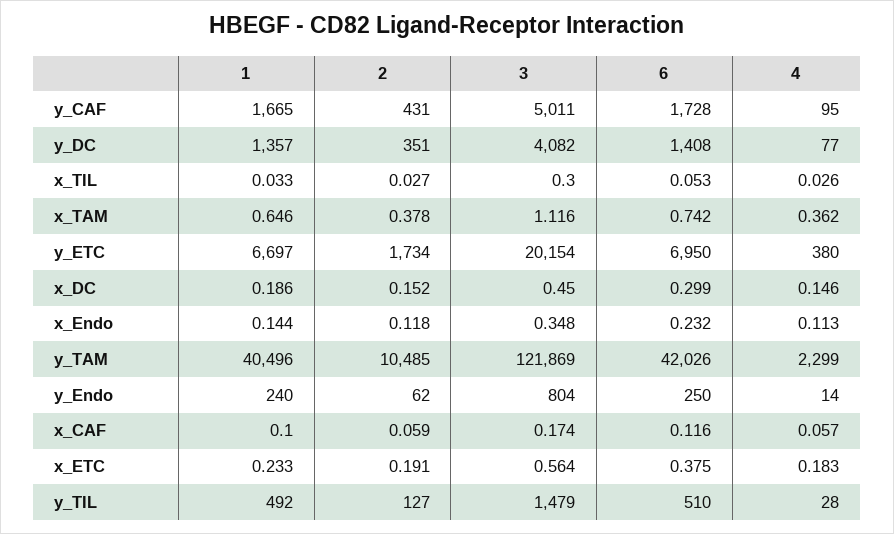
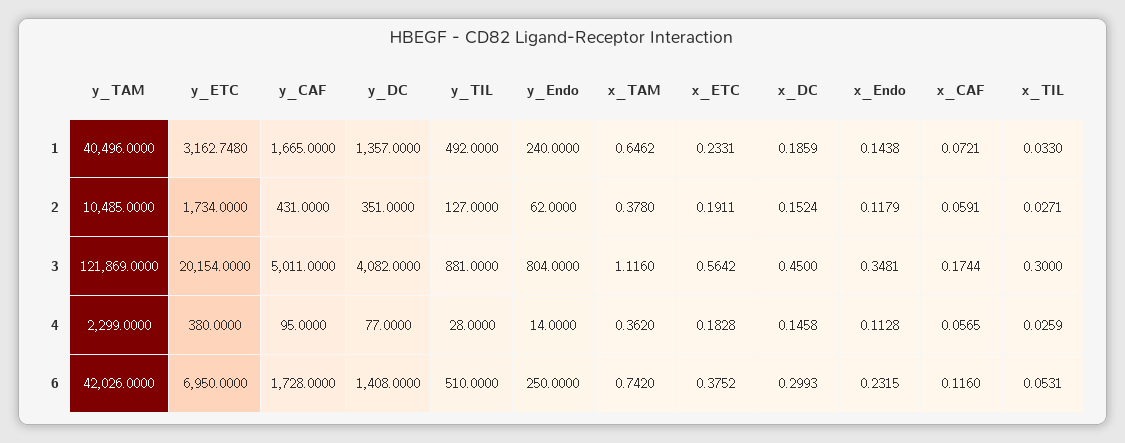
1, y_ETC: 6697 -> 3162.748
1, x_CAF: 0.1 -> 0.0721
3, y_TIL: 1479 -> 881

